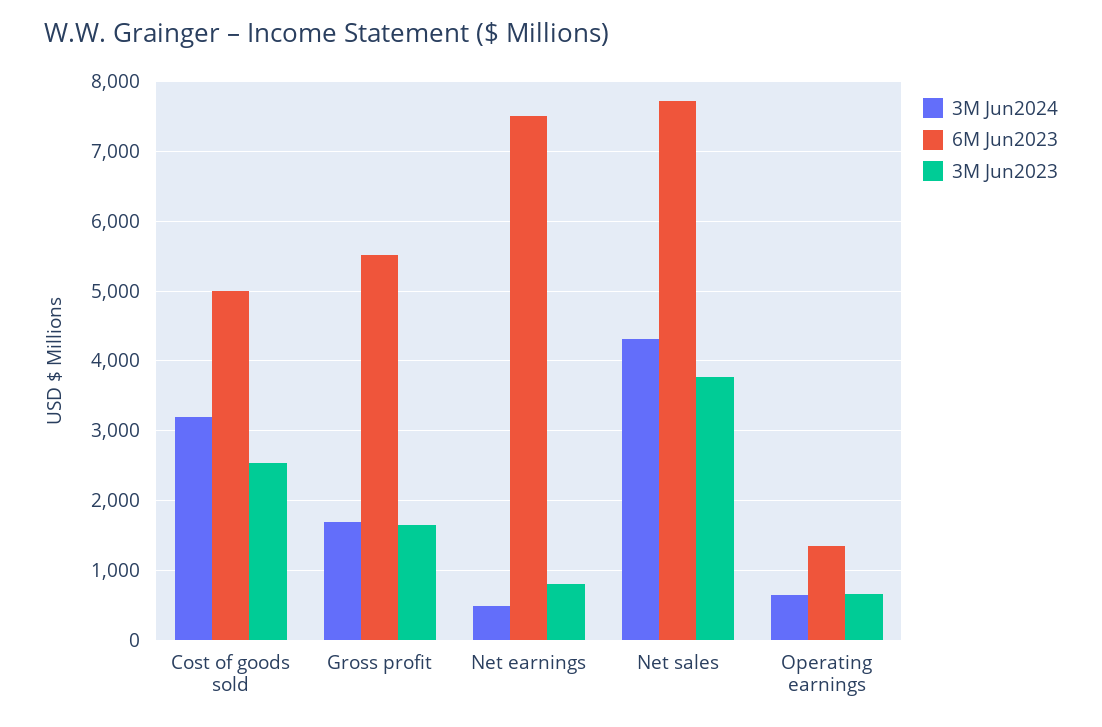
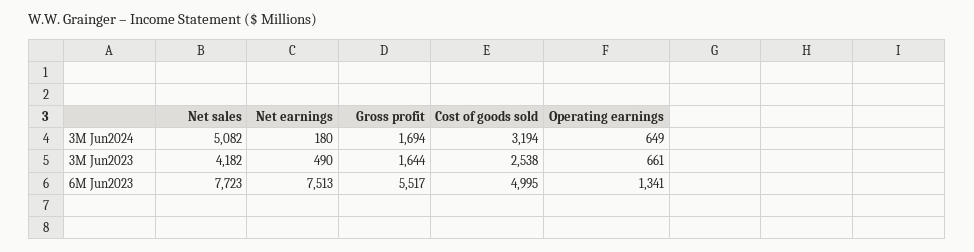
3M Jun2024, Net earnings: 500 -> 180
3M Jun2023, Net earnings: 800 -> 490
3M Jun2024, Net sales: 4300 -> 5082
3M Jun2023, Net sales: 3800 -> 4182

